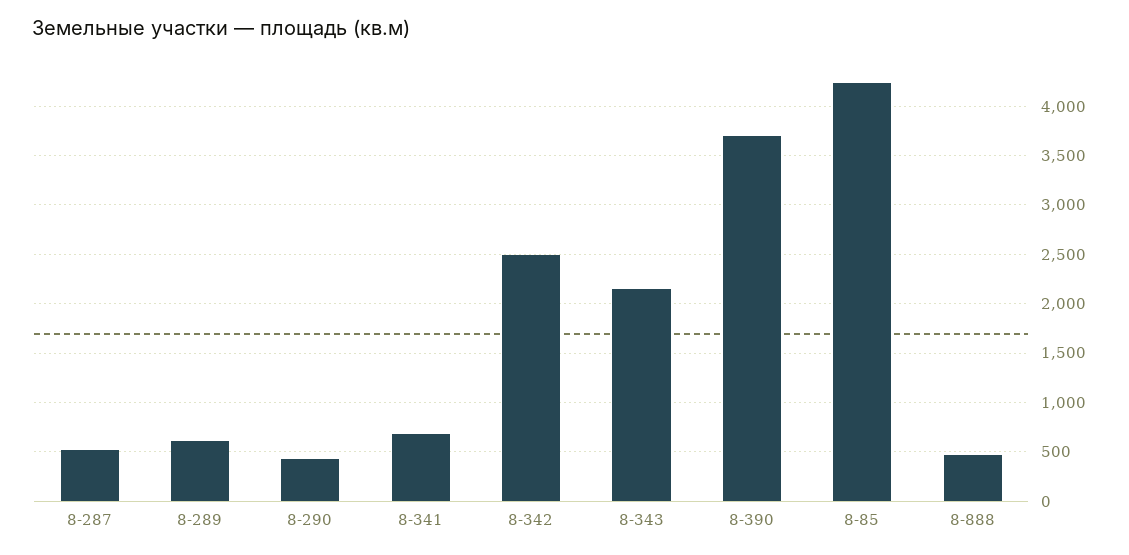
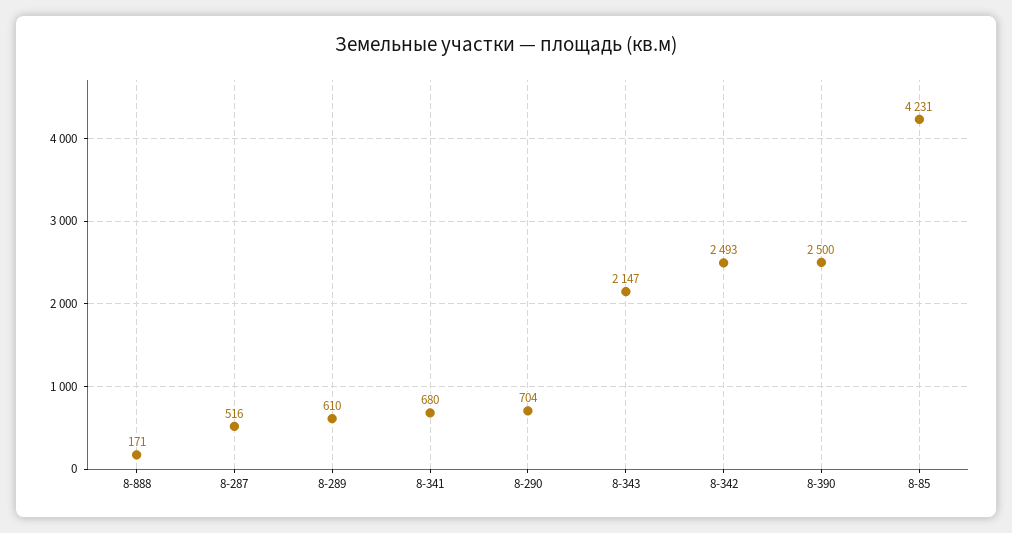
8-290: 400 -> 704
8-390: 3700 -> 2500
8-888: 500 -> 171

